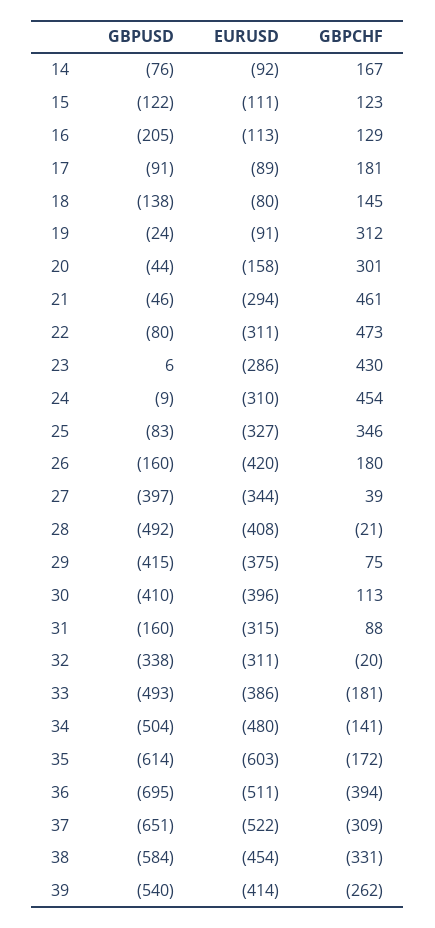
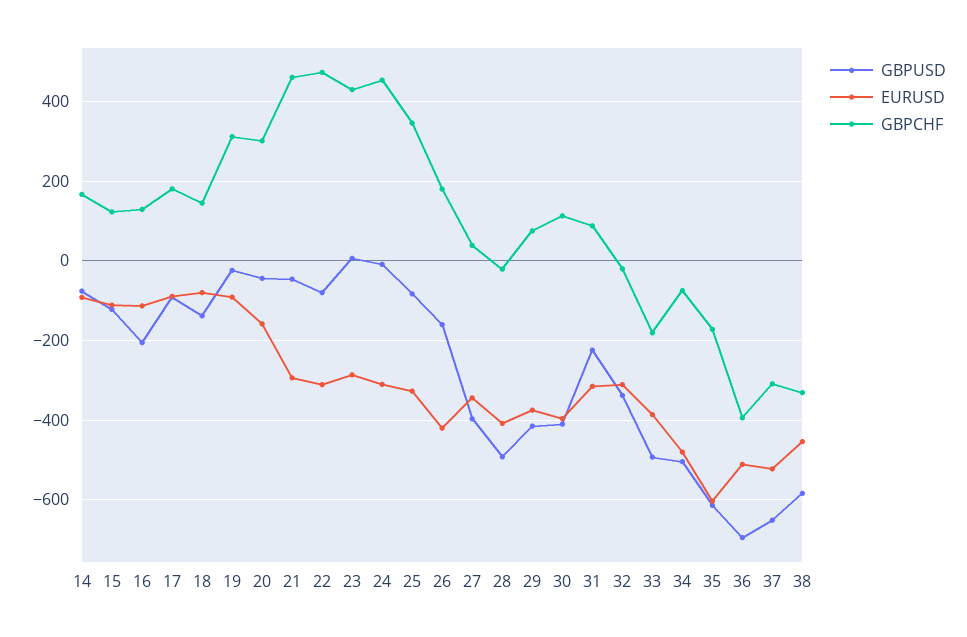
GBPUSD, 31: -160 -> -220
GBPCHF, 34: -141 -> -80
GBPUSD, 39: -540 -> none
EURUSD, 39: -414 -> none
GBPCHF, 39: -262 -> none

